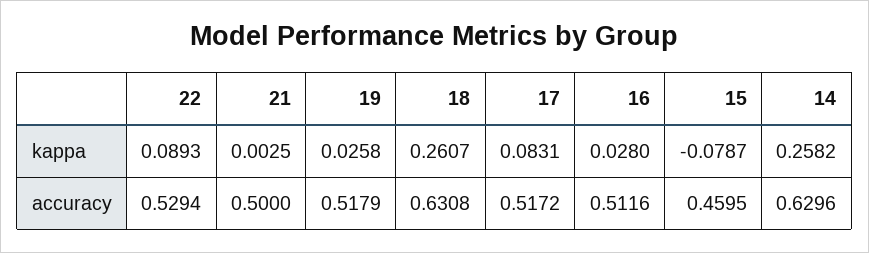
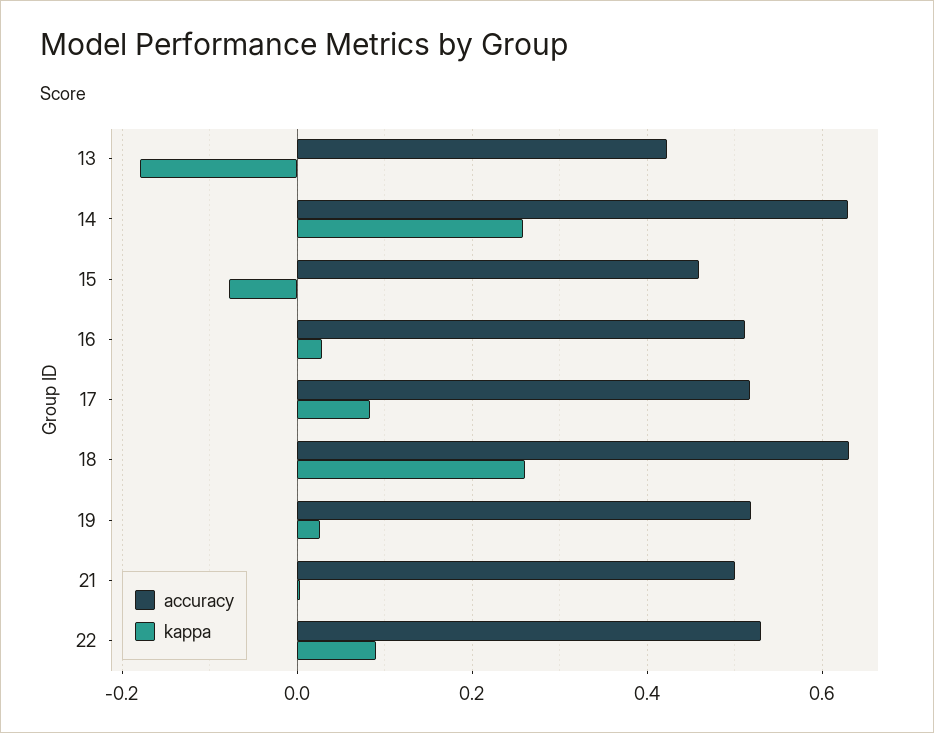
accuracy, 13: none -> 0.42
kappa, 13: none -> -0.18

